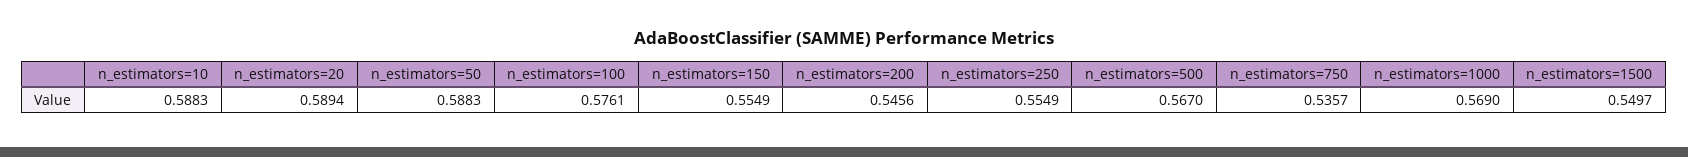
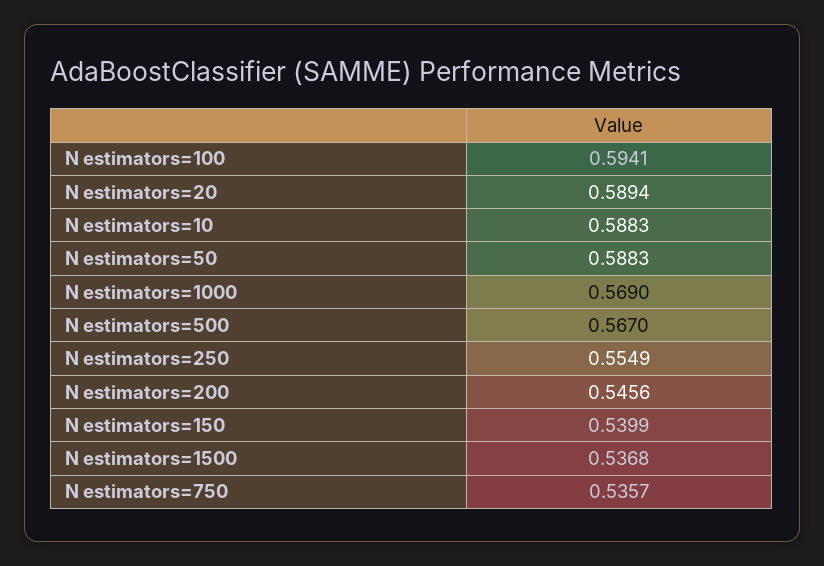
n_estimators=100: 0.5761 -> 0.5941
n_estimators=150: 0.5549 -> 0.5399
n_estimators=1500: 0.5497 -> 0.5368

